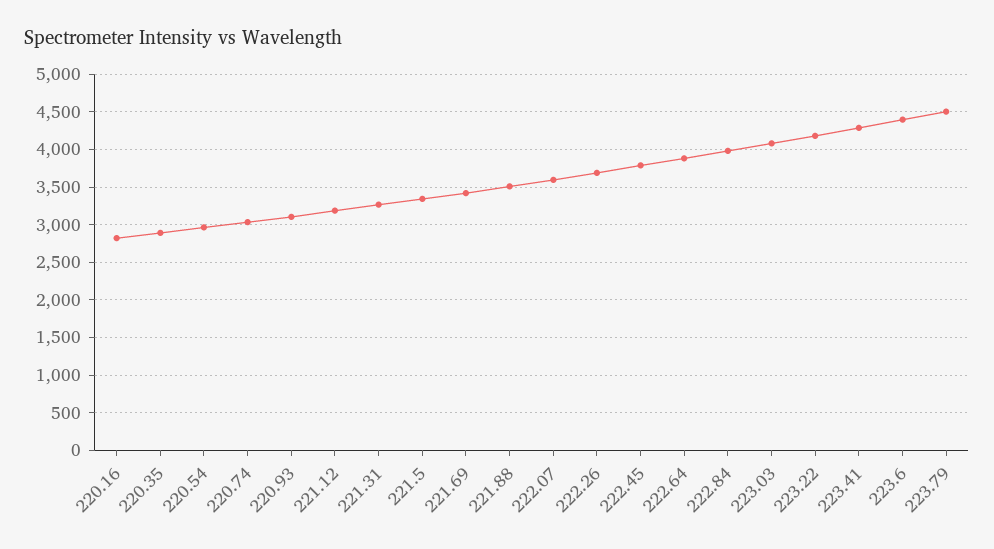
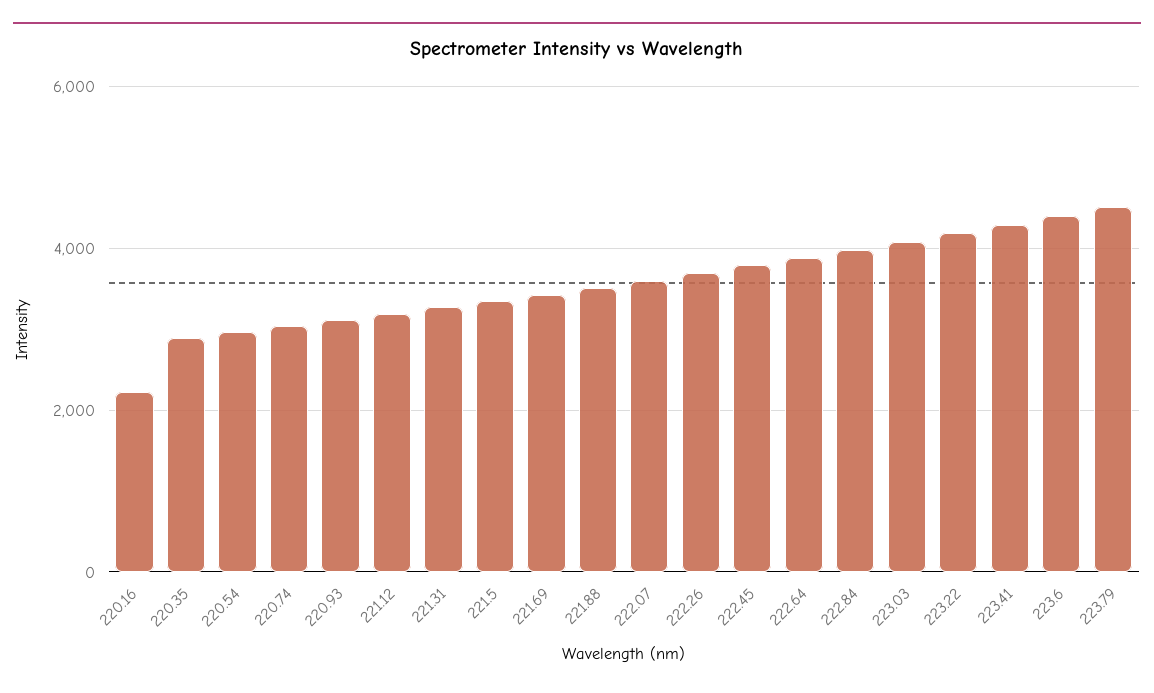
220.16: 2800 -> 2200

